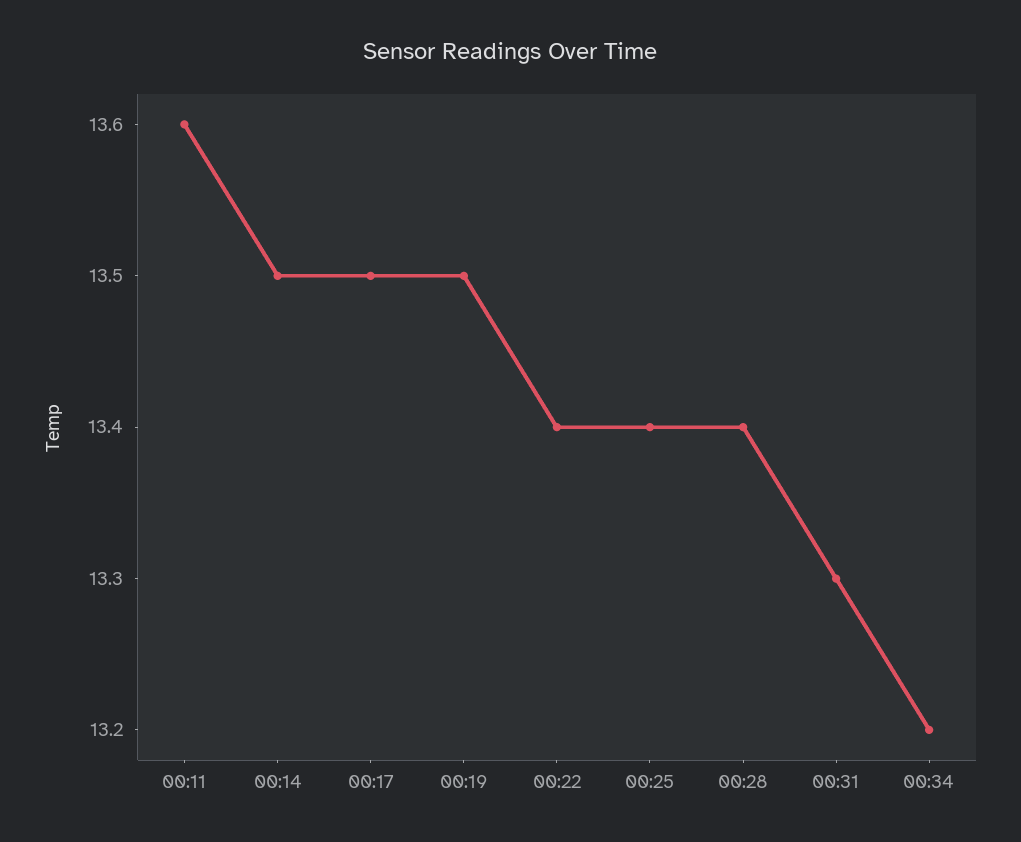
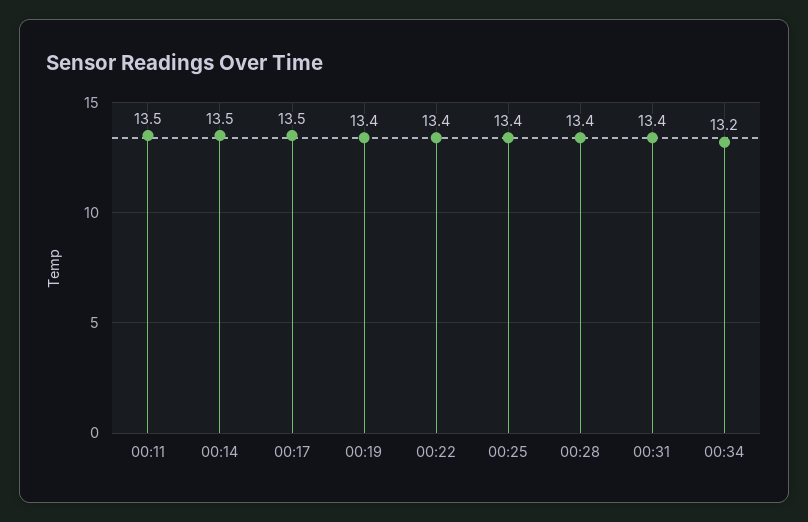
00:11: 13.6 -> 13.5
00:19: 13.5 -> 13.4
00:31: 13.3 -> 13.4

